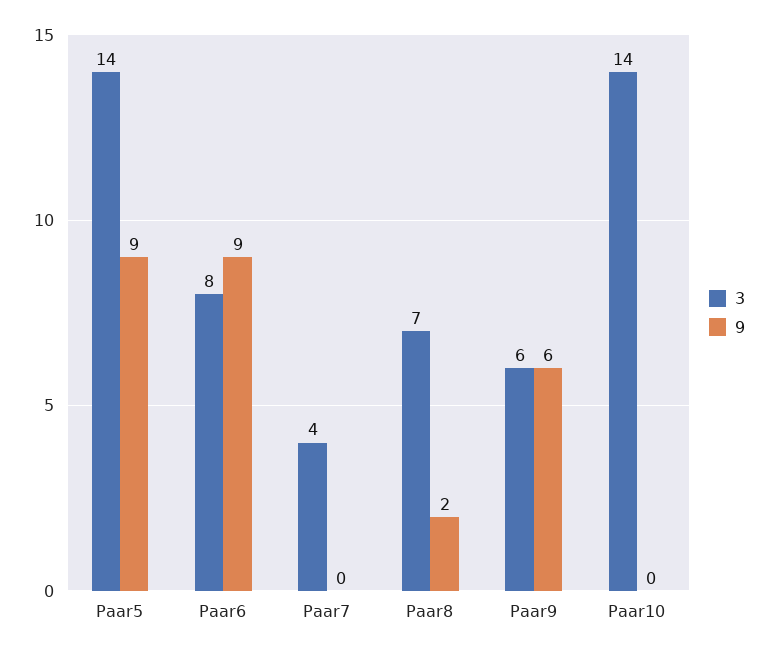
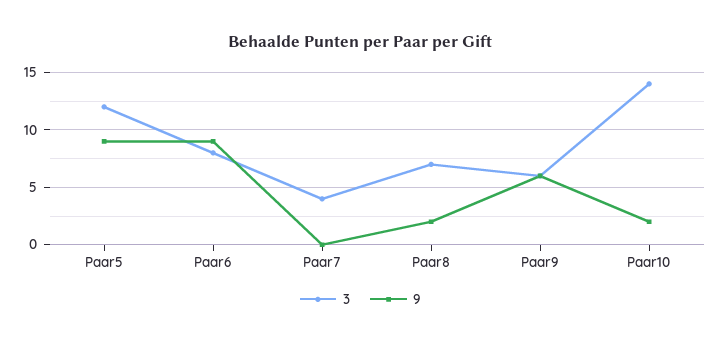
3, Paar5: 14 -> 12
9, Paar10: 0 -> 2

